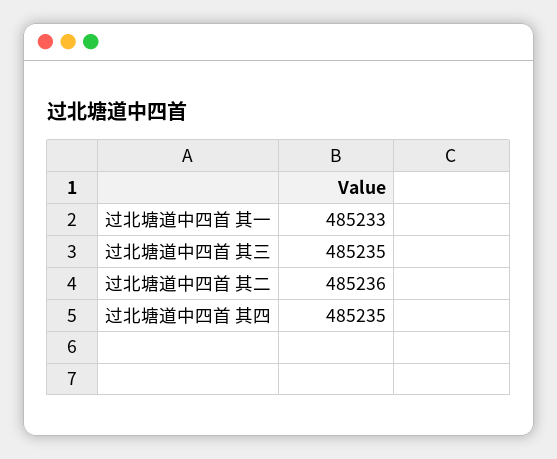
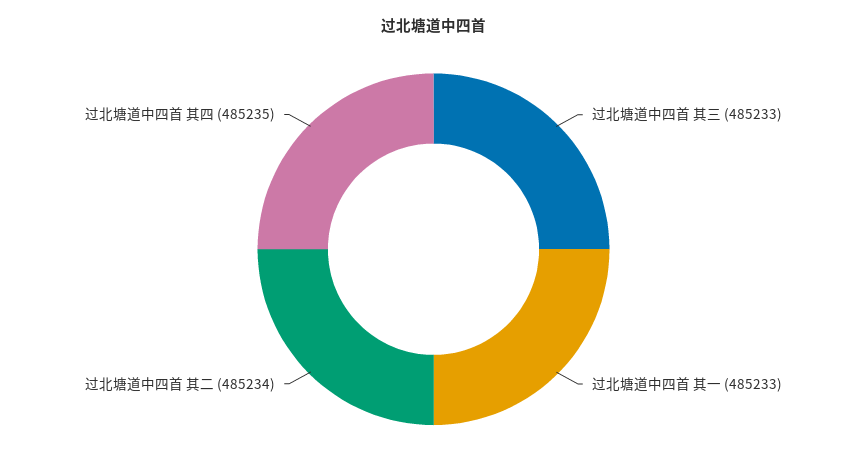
过北塘道中四首 其三: 485235 -> 485233
过北塘道中四首 其二: 485236 -> 485234

